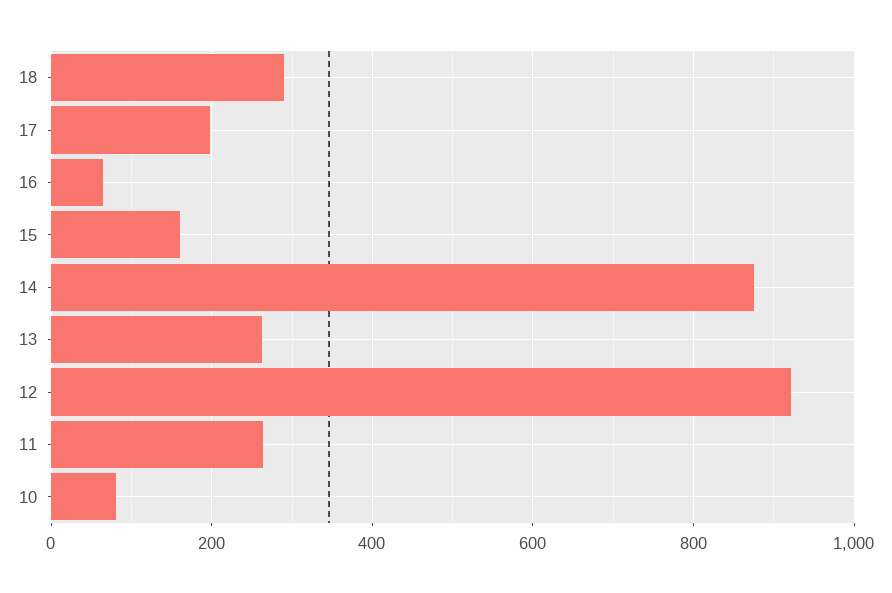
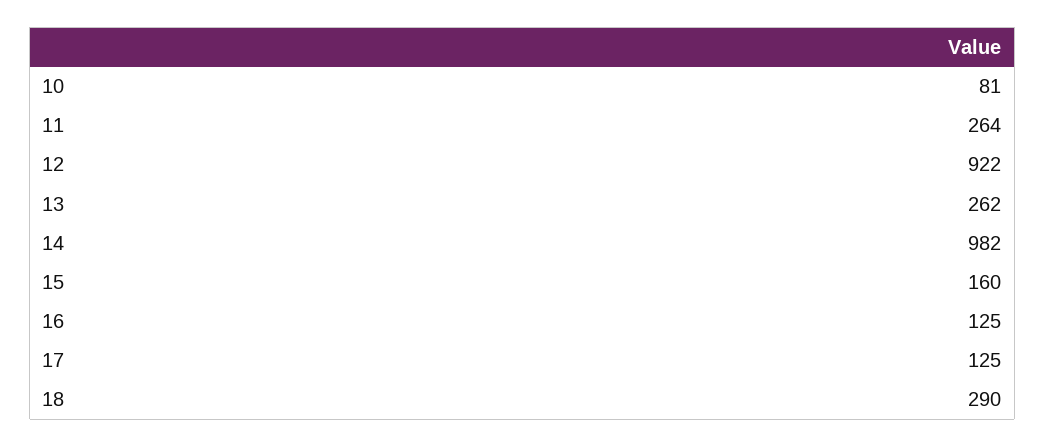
17: 200 -> 125
16: 60 -> 125
14: 880 -> 982

